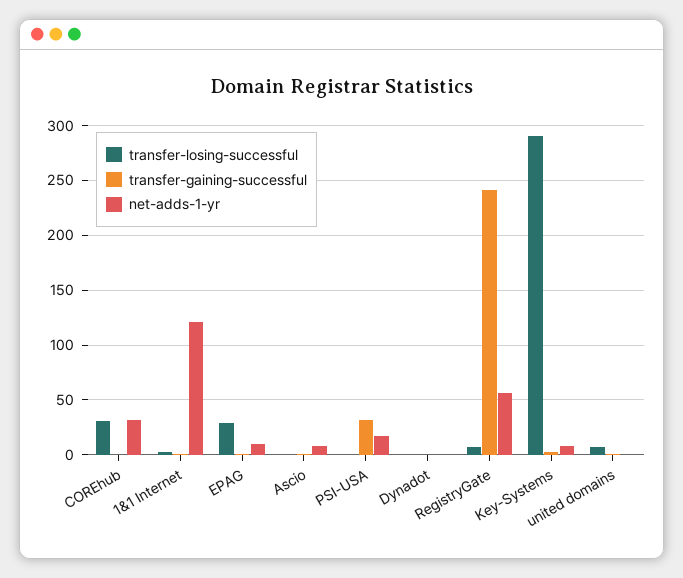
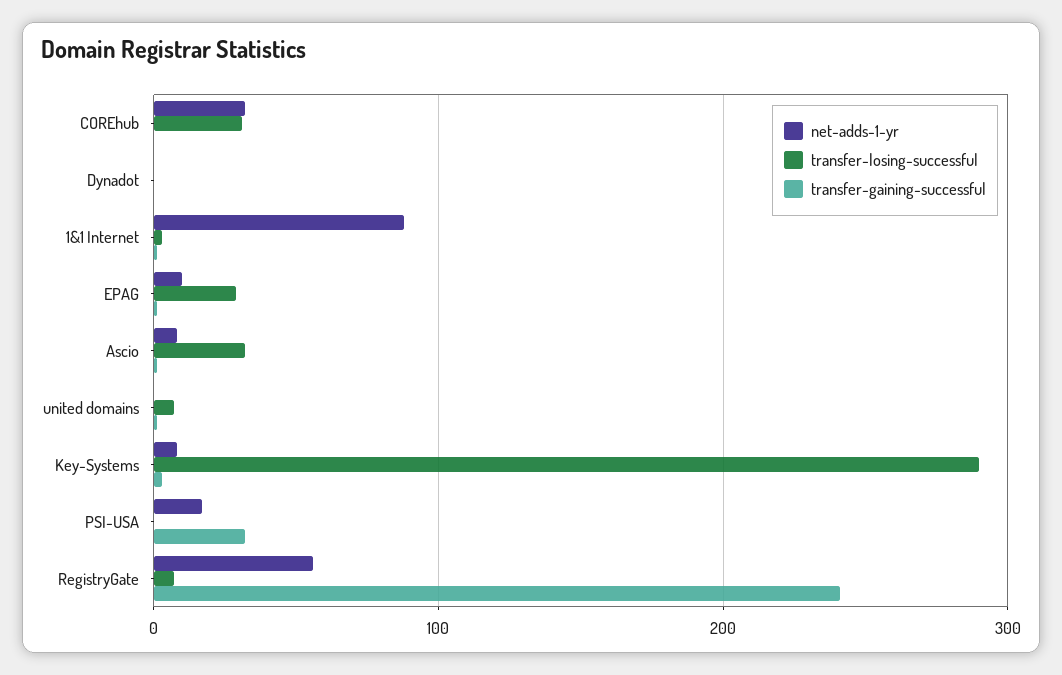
net-adds-1-yr, 1&1 Internet: 120 -> 90
transfer-losing-successful, Ascio: 0 -> 30

